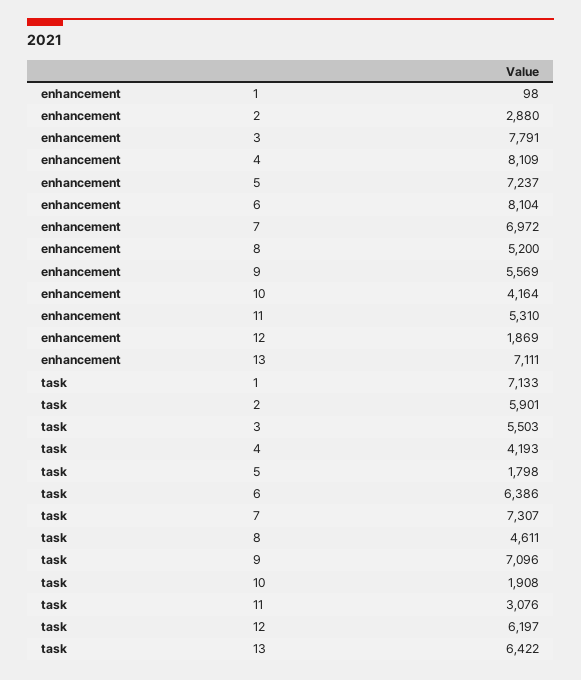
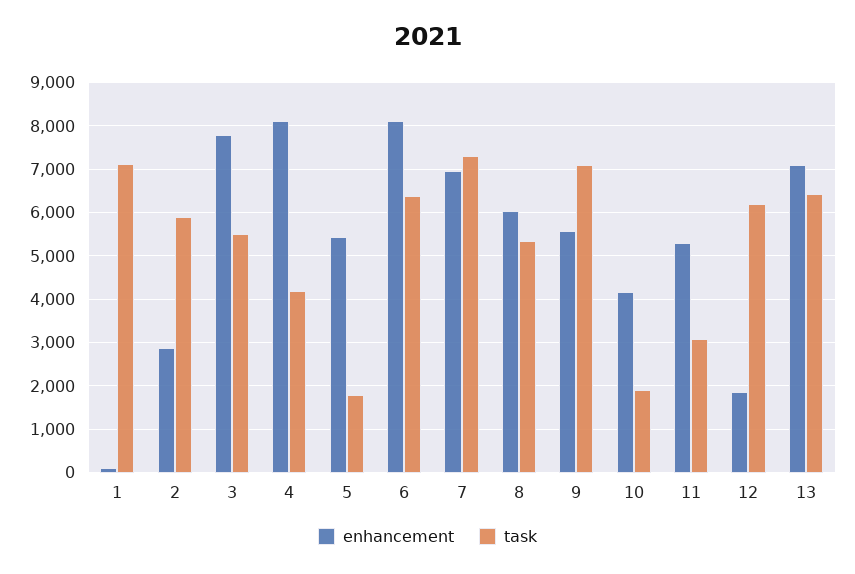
enhancement, 5: 7237 -> 5400
enhancement, 8: 5200 -> 6000
task, 8: 4611 -> 5400

